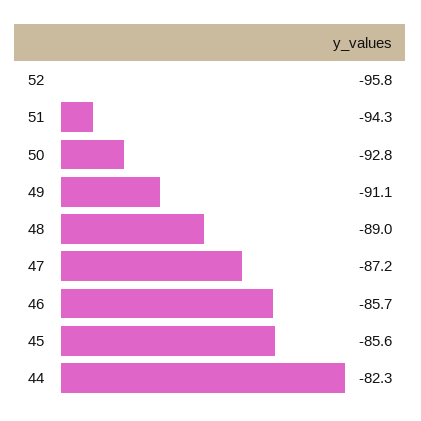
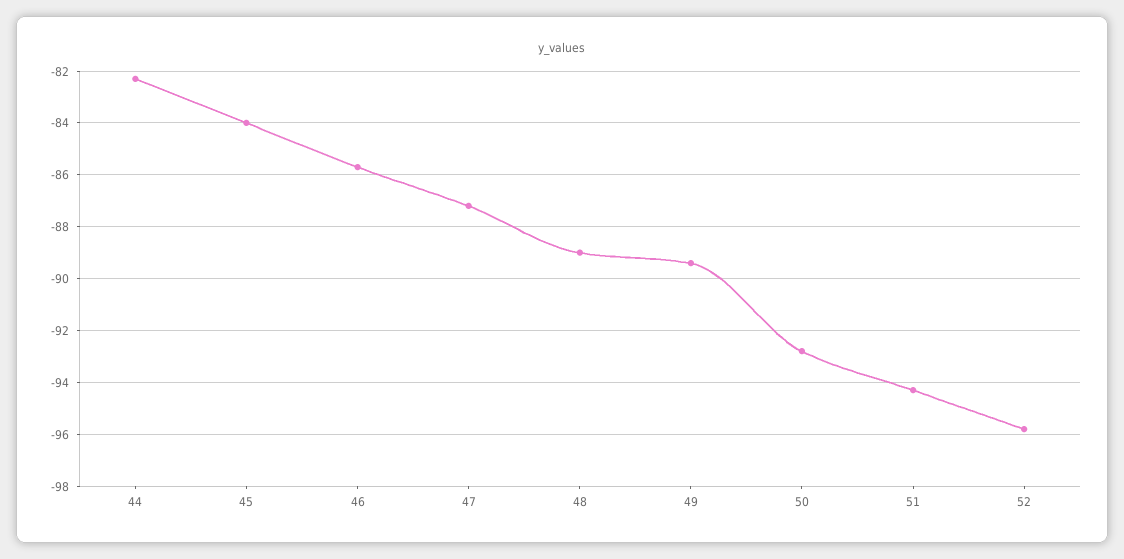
49: -91.1 -> -89.5
45: -85.6 -> -84

